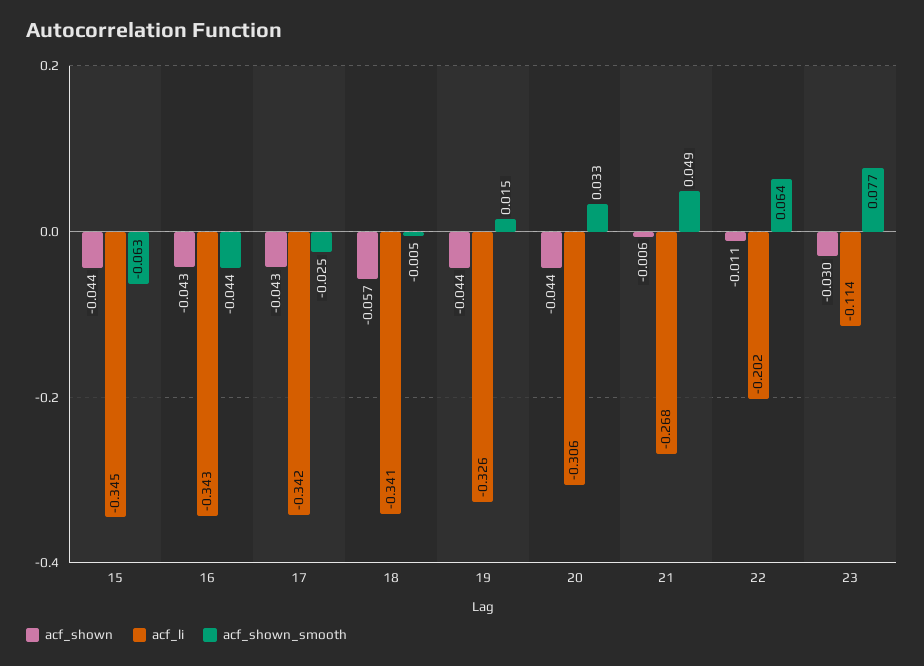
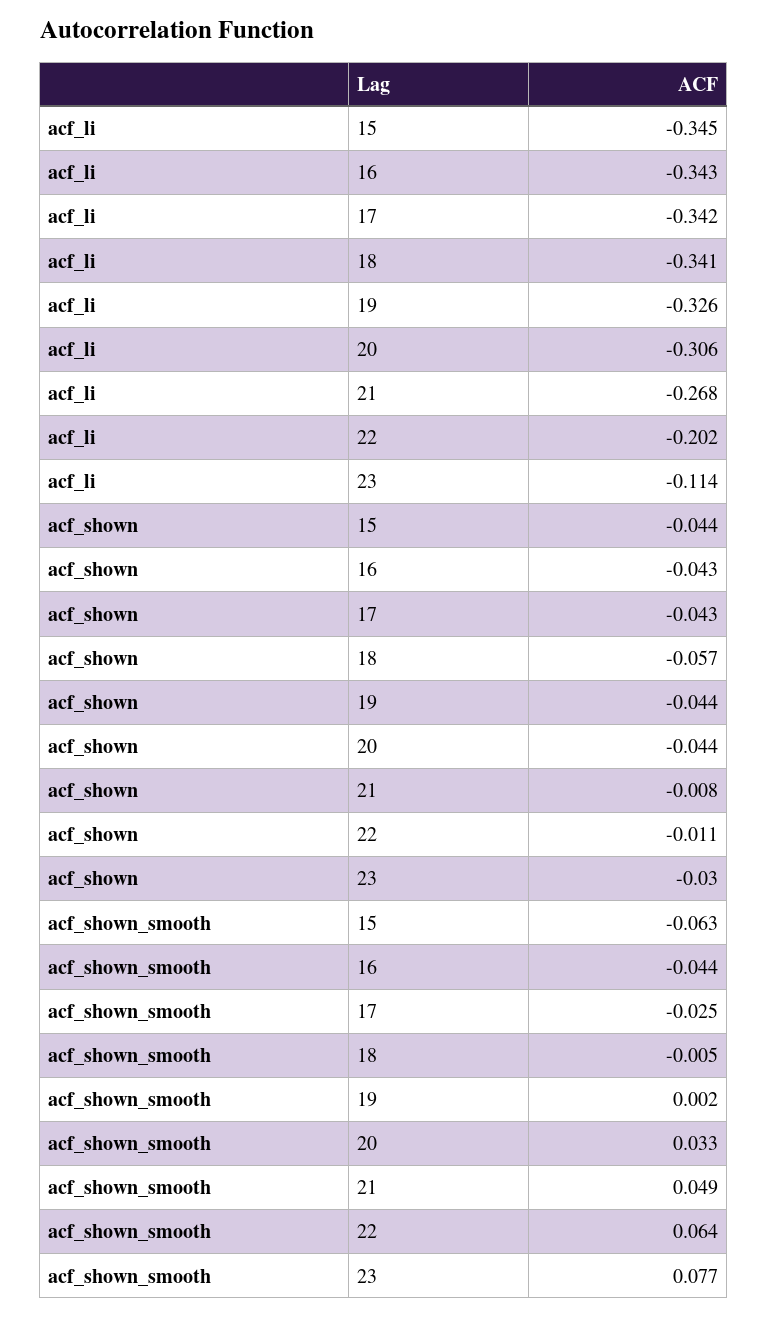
acf_shown_smooth, 19: 0.015 -> 0.002
acf_shown, 21: -0.006 -> -0.008

